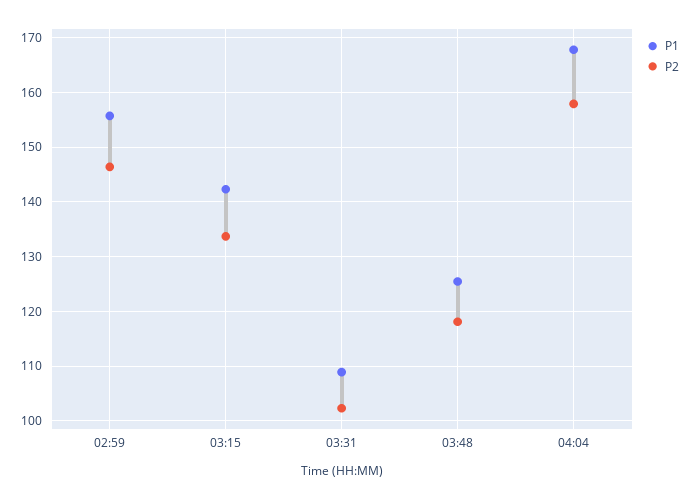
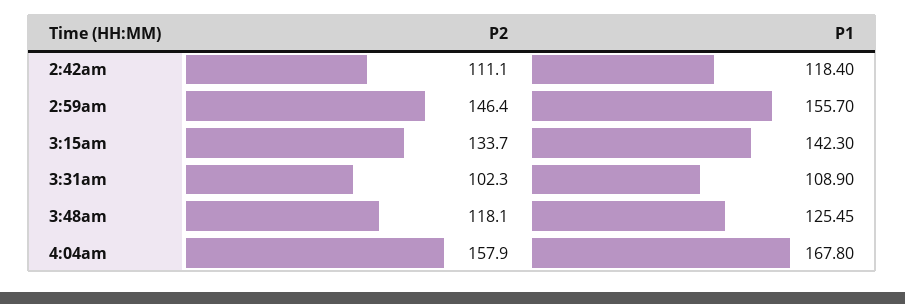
P2, 2:42am: none -> 111.1
P1, 2:42am: none -> 118.4

